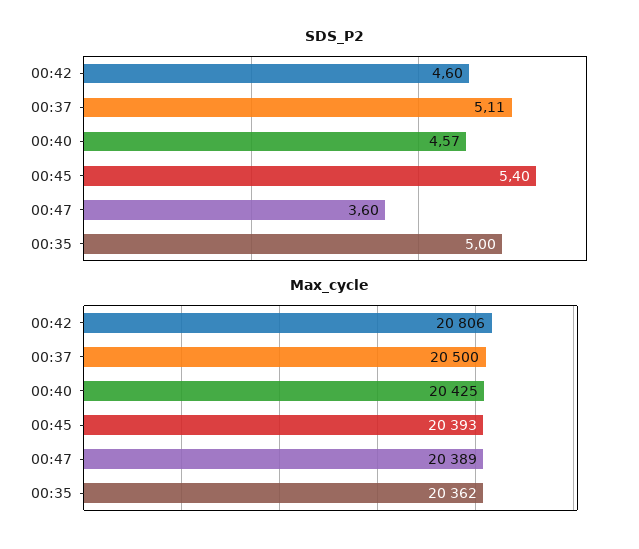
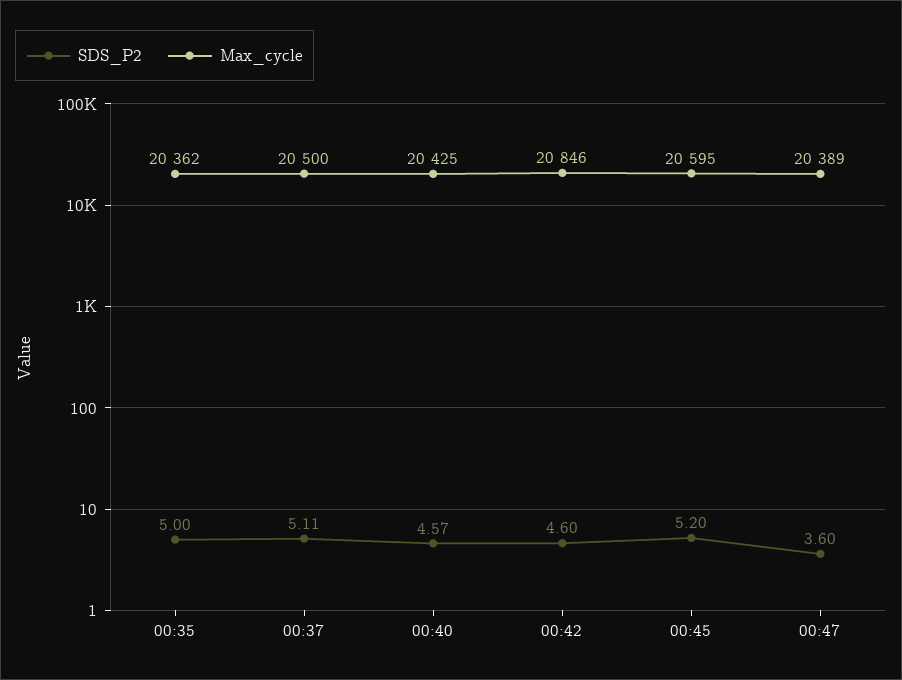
SDS_P2, 00:45: 5.4 -> 5.2
Max_cycle, 00:42: 20806 -> 20846
Max_cycle, 00:45: 20393 -> 20595

